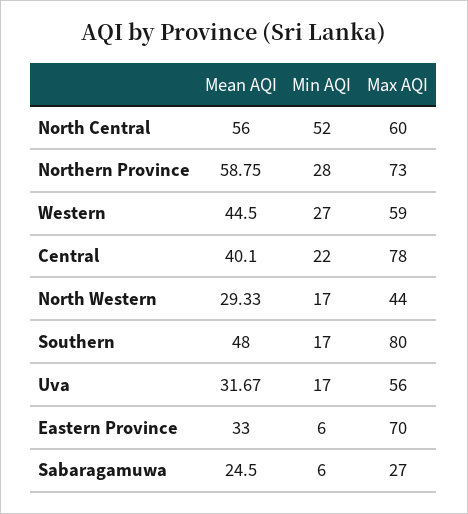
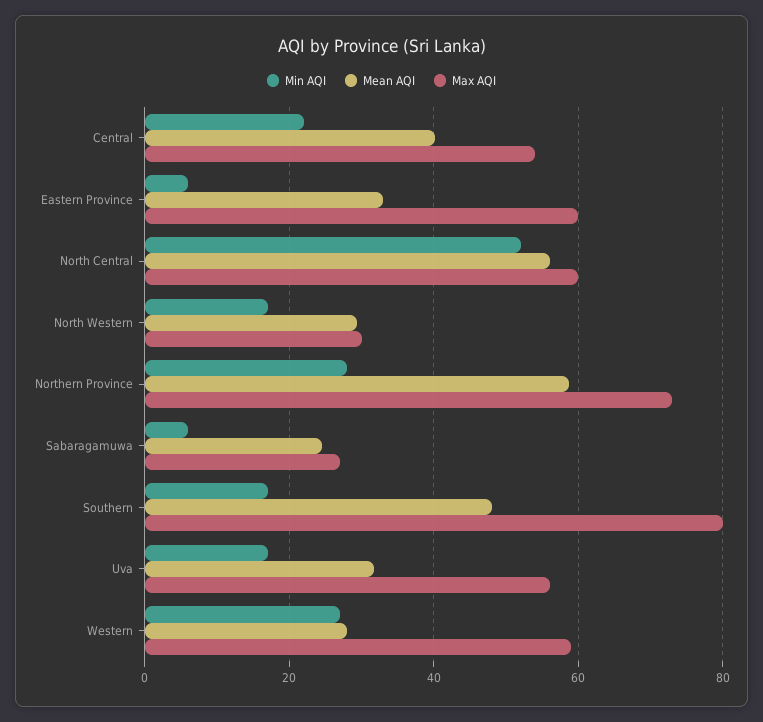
Mean AQI, Western: 44.5 -> 28
Max AQI, Central: 78 -> 54
Max AQI, North Western: 44 -> 30
Max AQI, Eastern Province: 70 -> 60

